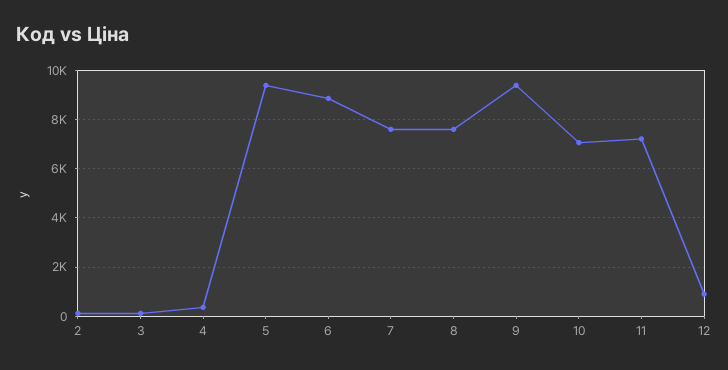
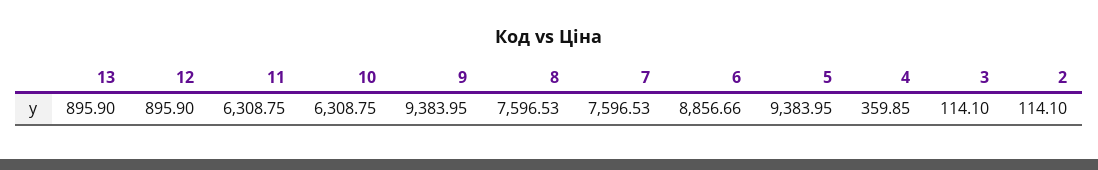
10: 7000 -> 6308.75
11: 7250 -> 6308.75
13: none -> 895.9

